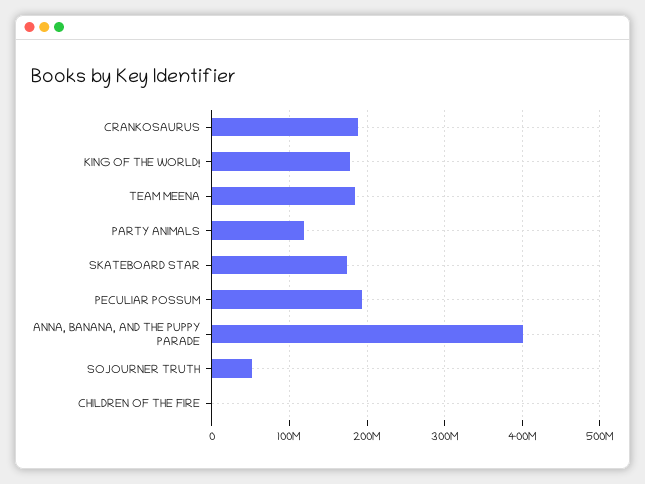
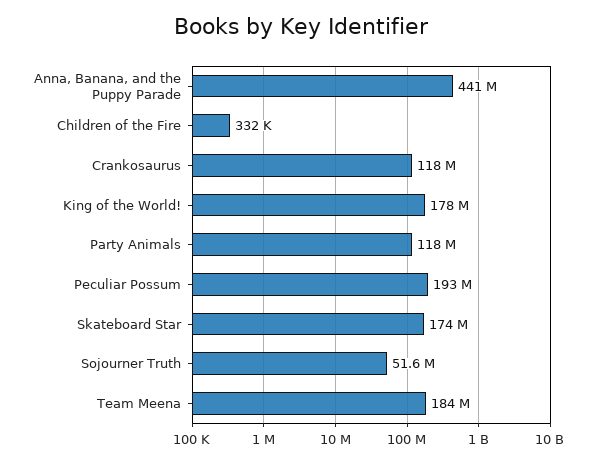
CRANKOSAURUS: 190000000 -> 118000000
ANNA, BANANA, AND THE PUPPY PARADE: 400000000 -> 441000000

